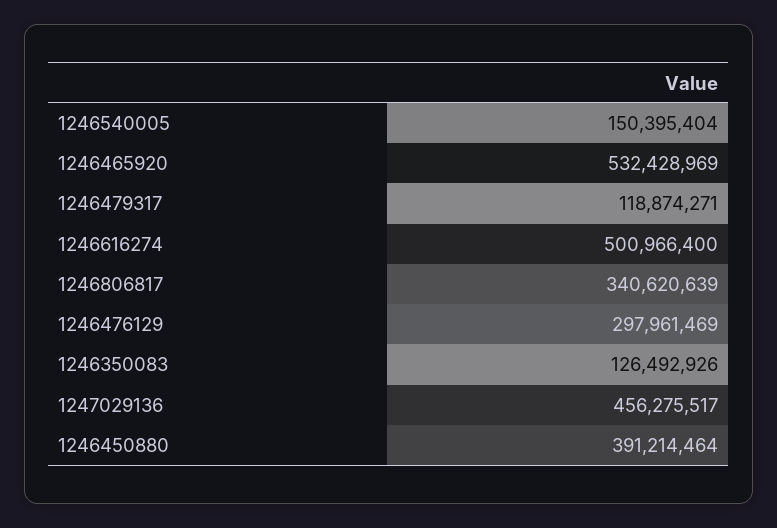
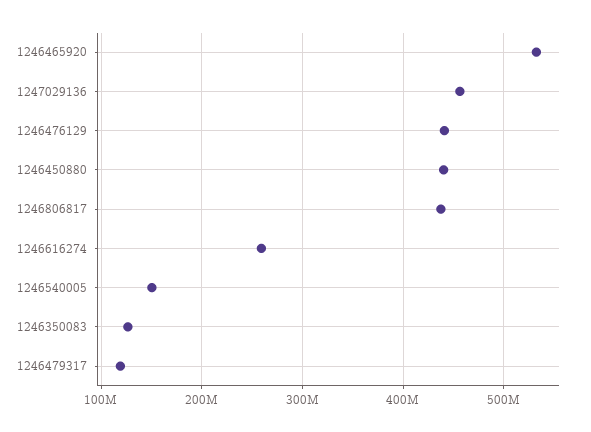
1246616274: 500966400 -> 260000000
1246806817: 340620639 -> 440000000
1246476129: 297961469 -> 440000000
1246450880: 391214464 -> 440000000

